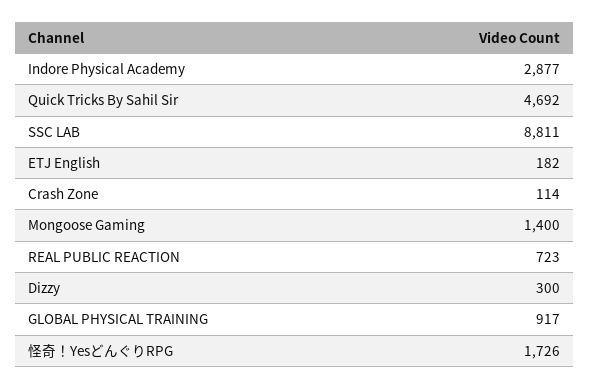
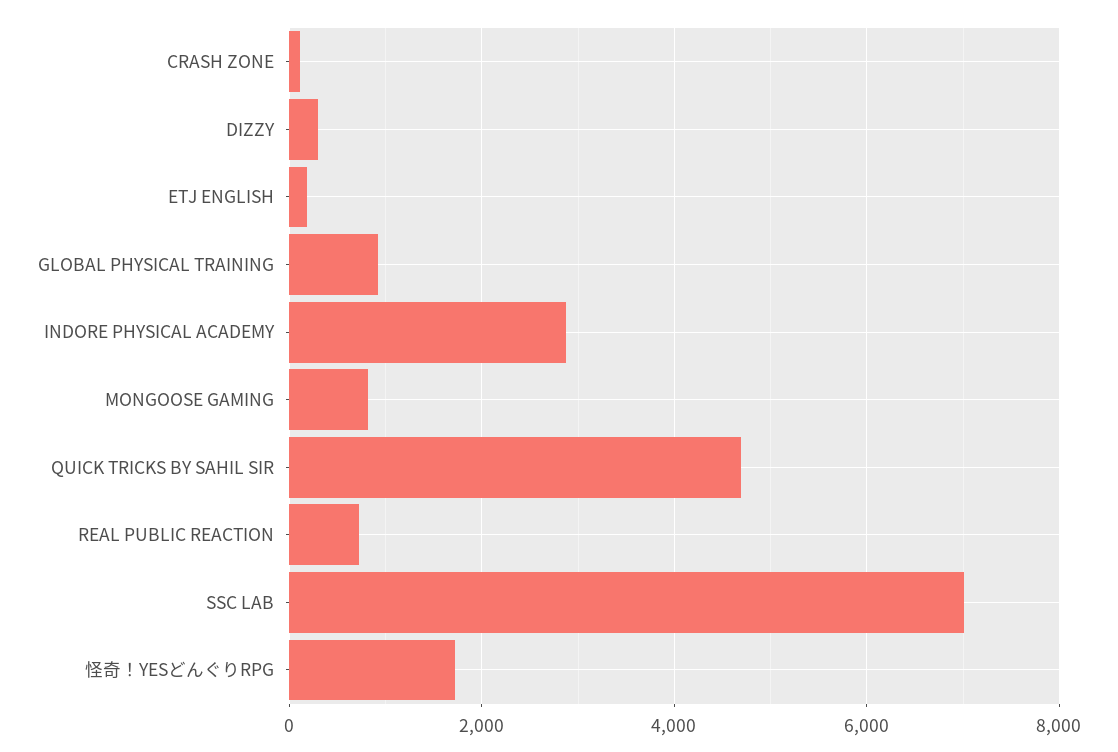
SSC LAB: 8811 -> 7000
Mongoose Gaming: 1400 -> 800

